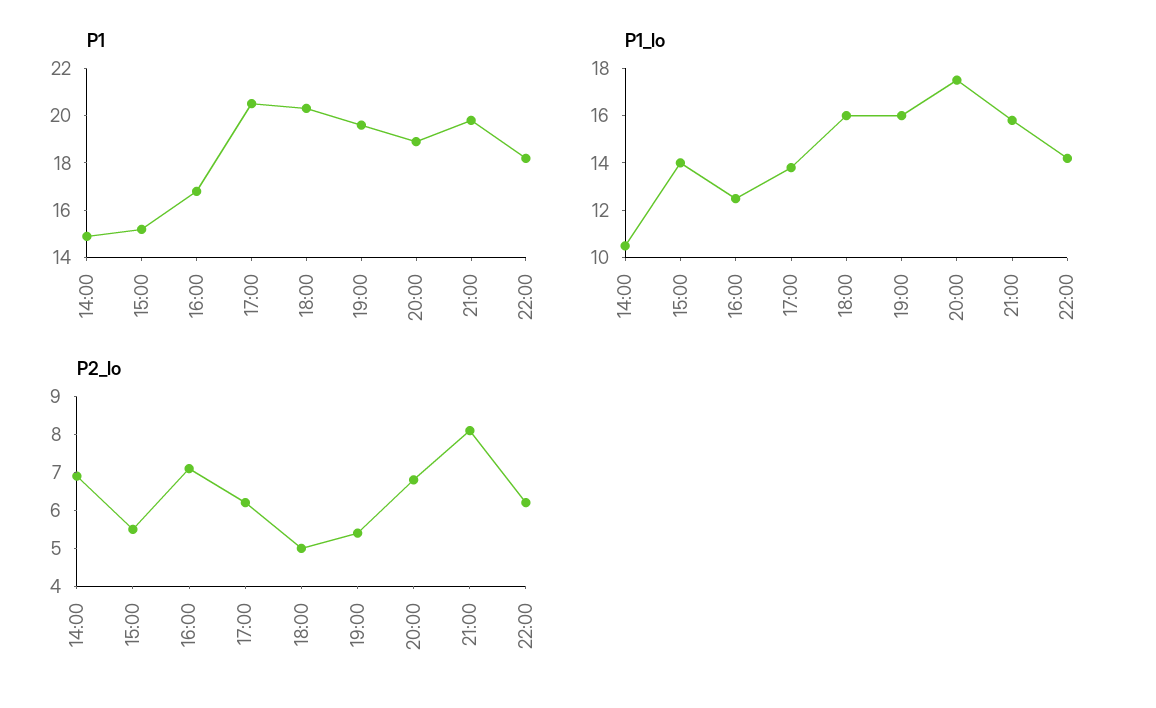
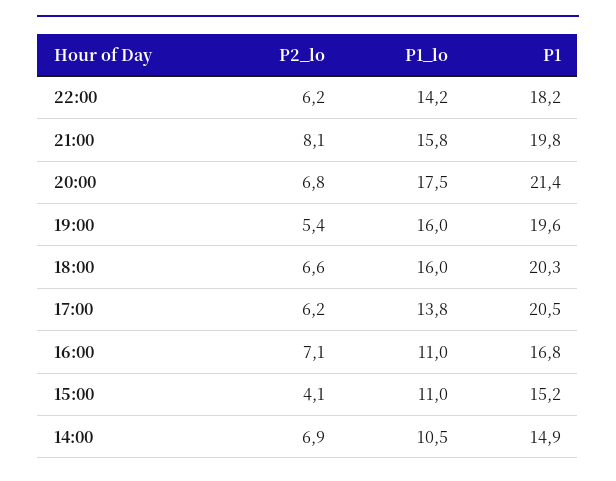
P1, 20:00: 19 -> 21.4
P1_lo, 15:00: 14 -> 11
P1_lo, 16:00: 12.5 -> 11
P2_lo, 15:00: 5.5 -> 4.1
P2_lo, 18:00: 5 -> 6.6

